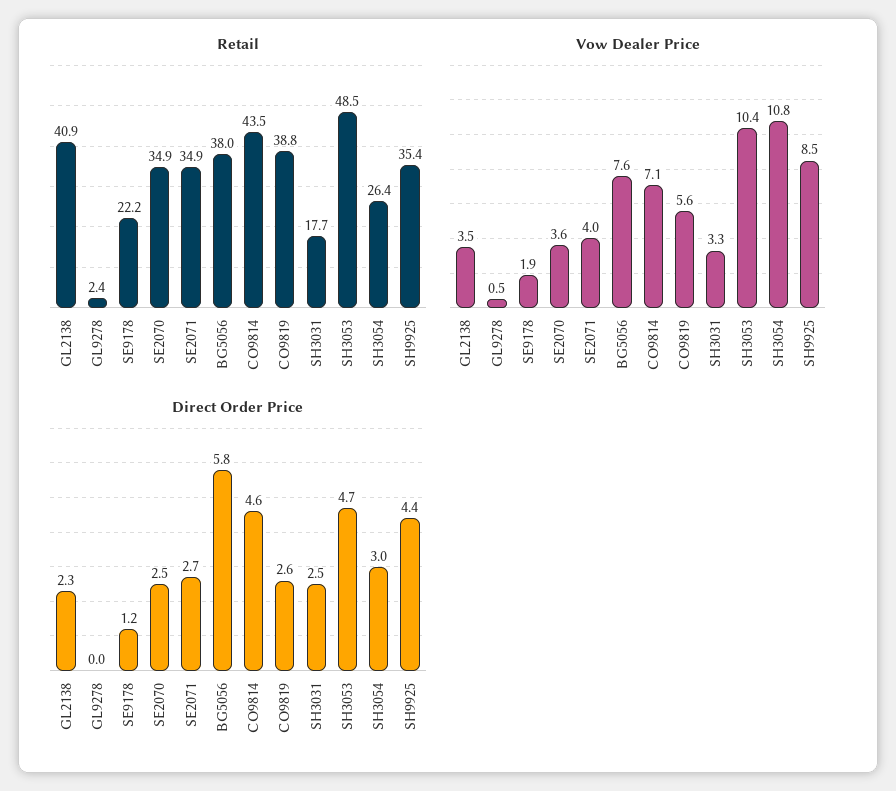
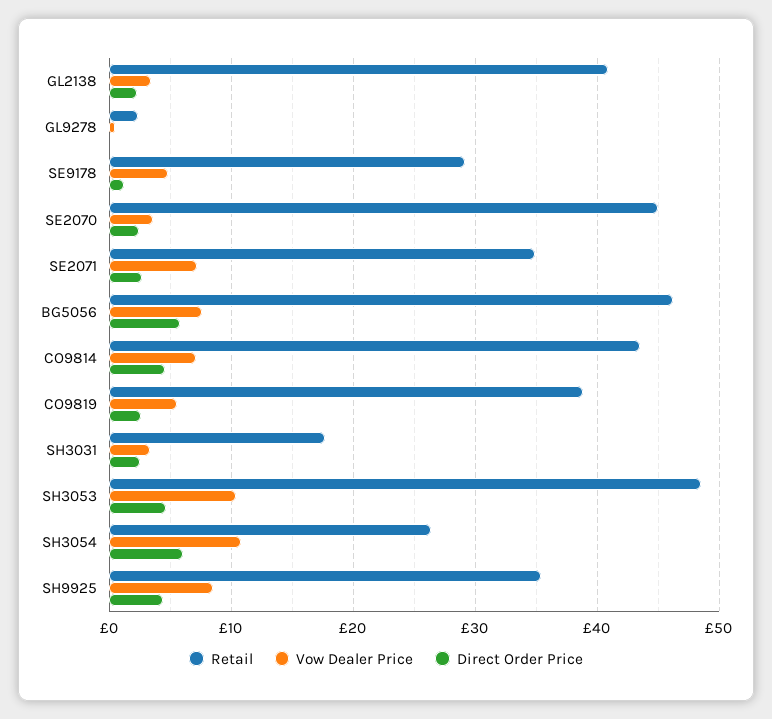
Retail, SE9178: 22.2 -> 29
Retail, SE2070: 34.9 -> 45
Retail, BG5056: 38 -> 46
Vow Dealer Price, SE9178: 1.9 -> 5
Vow Dealer Price, SE2071: 4 -> 7
Direct Order Price, SH3054: 3 -> 6

